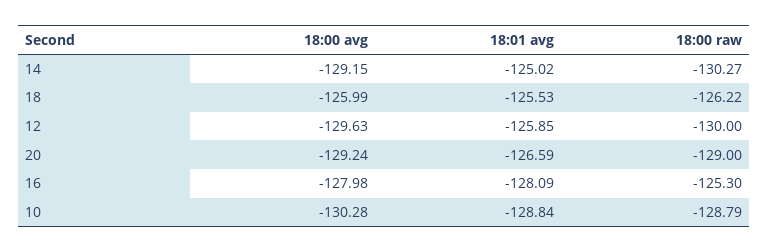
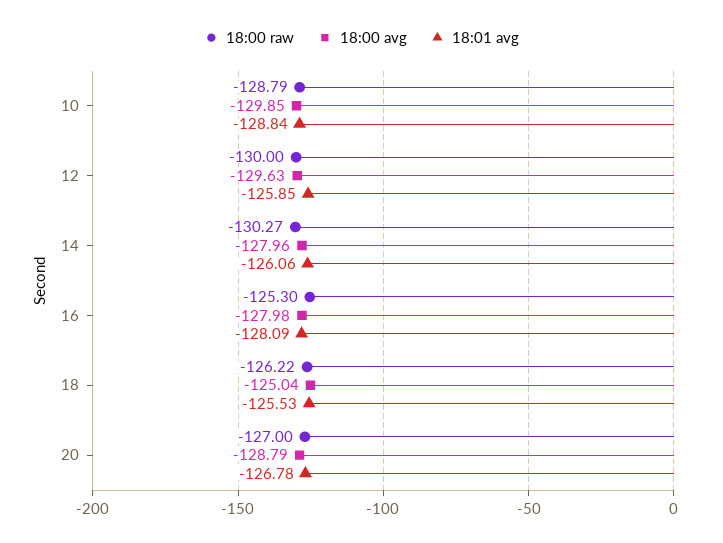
18:00 avg, 14: -129.15 -> -127.96
18:01 avg, 14: -125.02 -> -126.06
18:00 avg, 18: -125.99 -> -125.04
18:00 avg, 20: -129.24 -> -128.79
18:01 avg, 20: -126.59 -> -126.78
18:00 raw, 20: -129 -> -127
18:00 avg, 10: -130.28 -> -129.85

